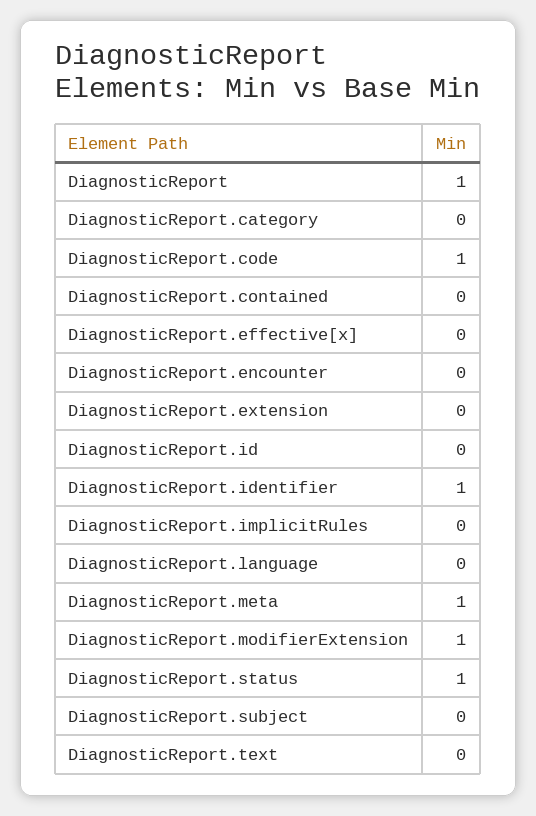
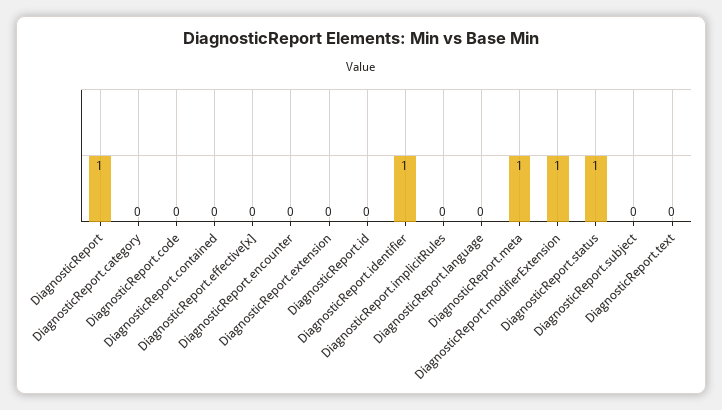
DiagnosticReport.code: 1 -> 0

